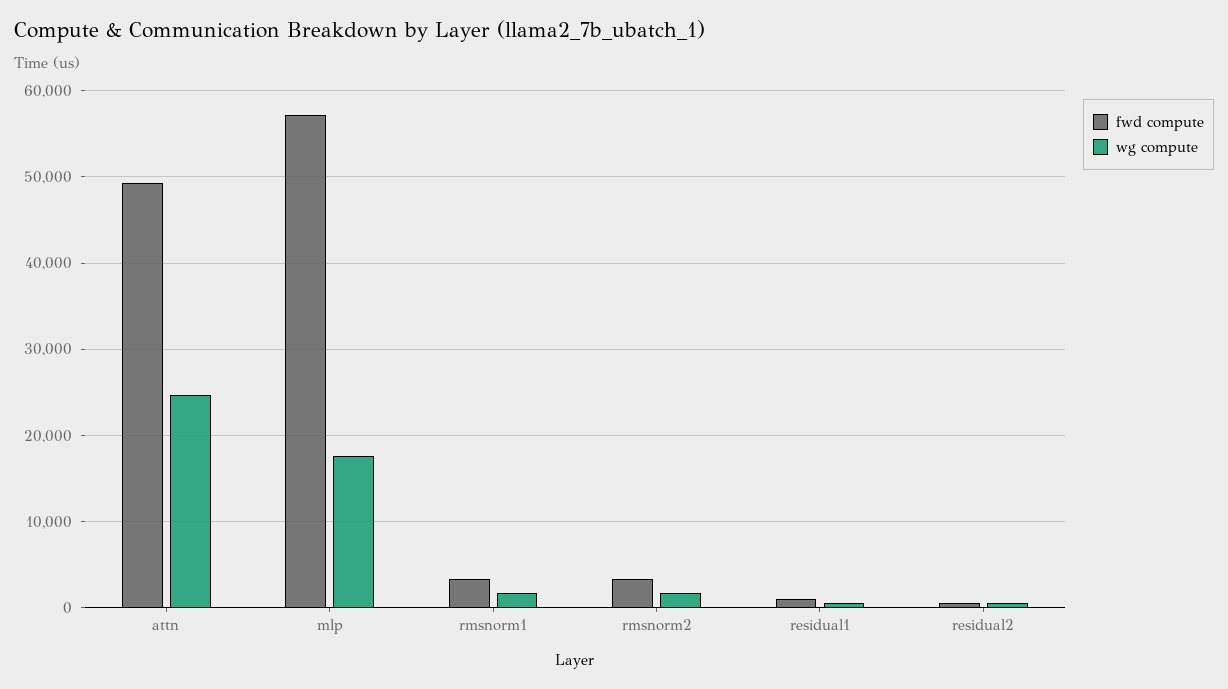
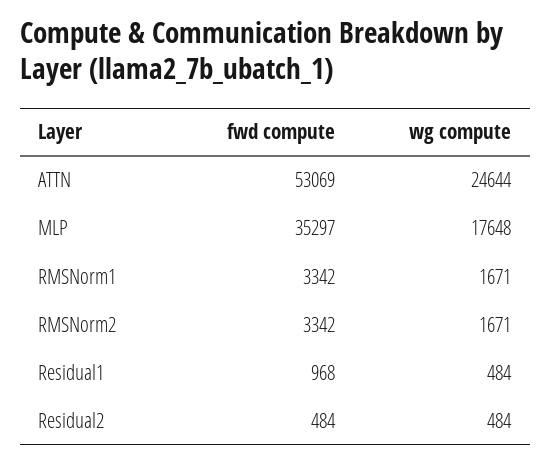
fwd compute, attn: 49000 -> 53069
fwd compute, mlp: 57000 -> 35297

